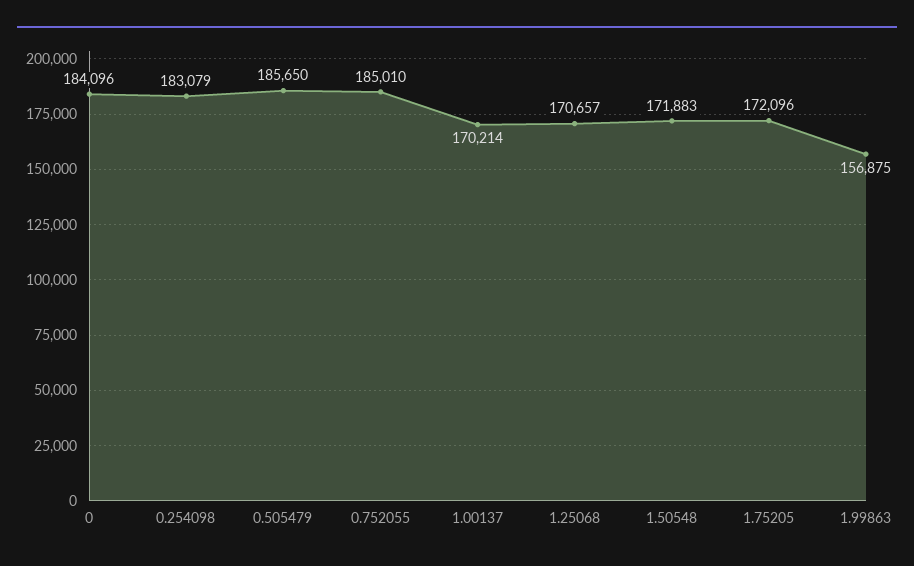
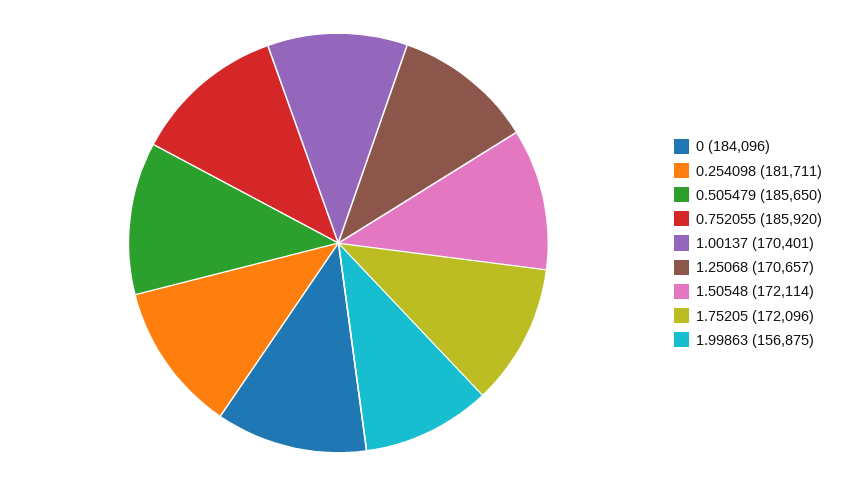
0.254098: 183079 -> 181711
0.752055: 185010 -> 185920
1.00137: 170214 -> 170401
1.50548: 171883 -> 172114

